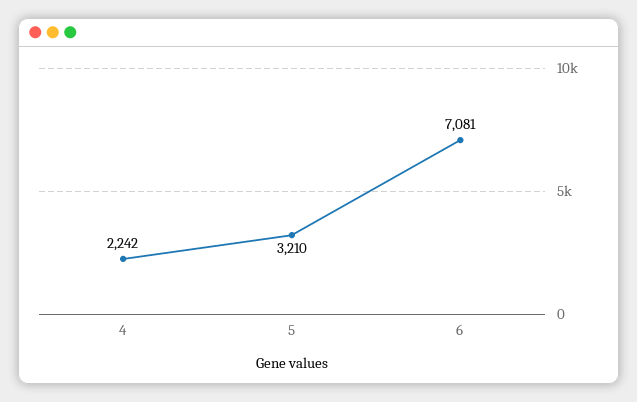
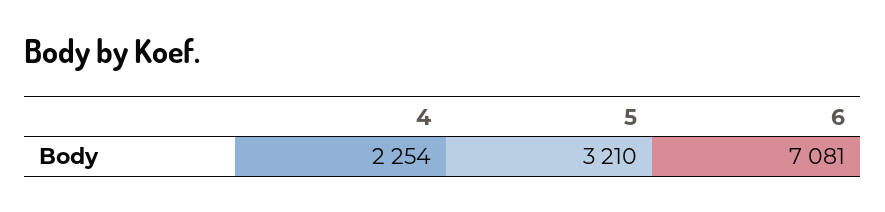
4: 2242 -> 2254

